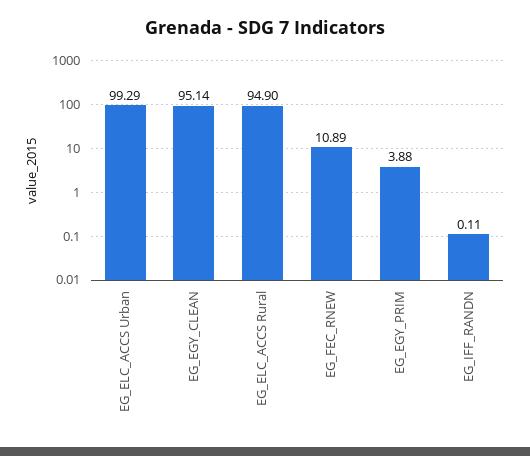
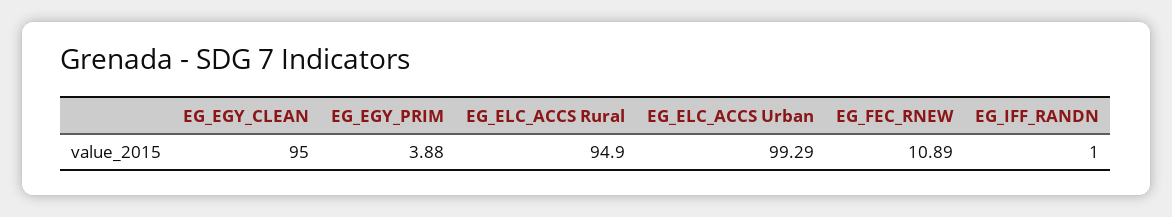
EG_EGY_CLEAN: 95.14 -> 95
EG_IFF_RANDN: 0.11 -> 1

